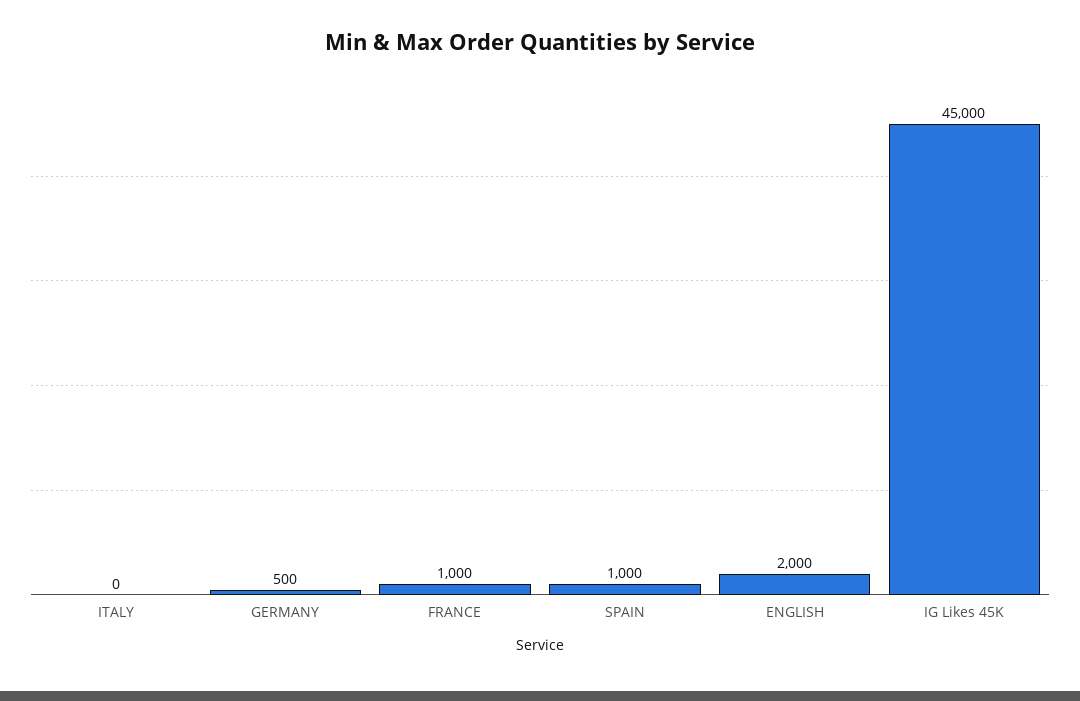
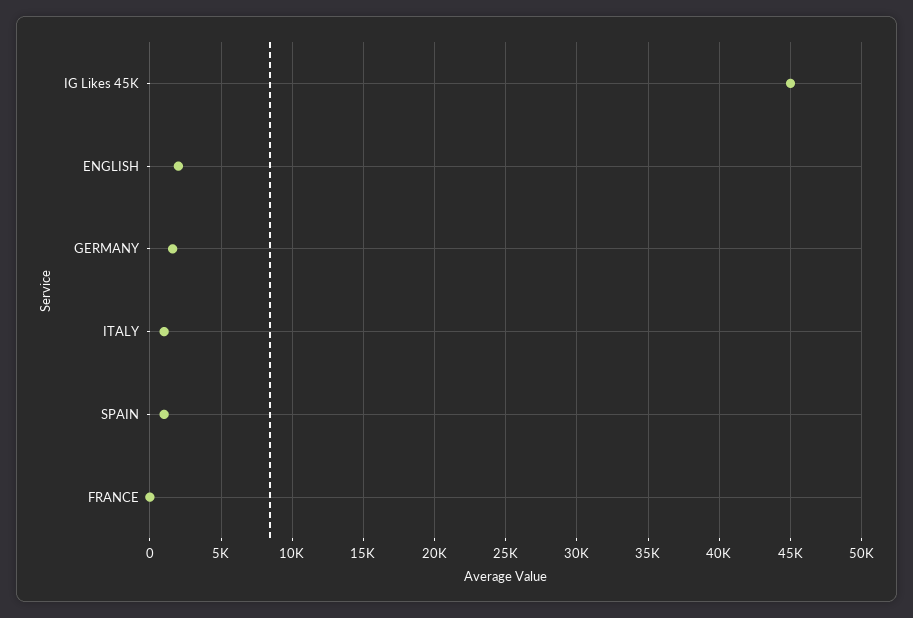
ITALY: 0 -> 1000
GERMANY: 500 -> 1500
FRANCE: 1000 -> 0

